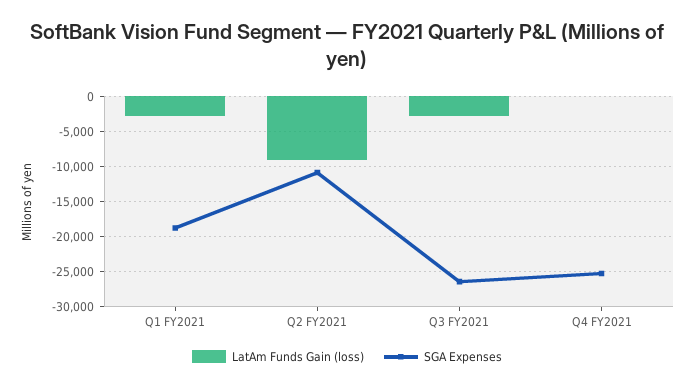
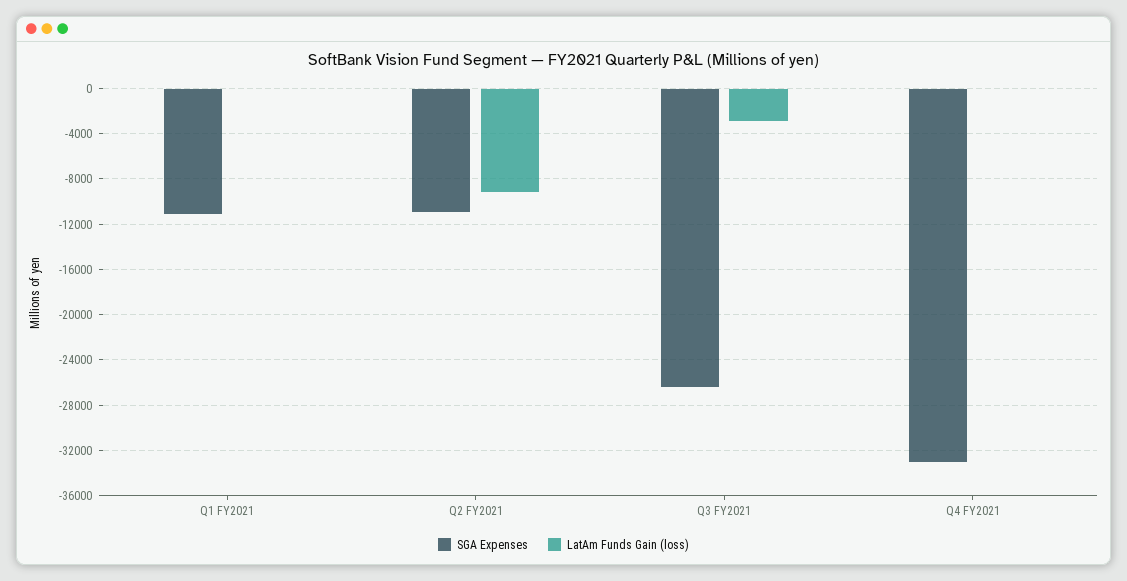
LatAm Funds Gain (loss), Q1 FY2021: -3000 -> 0
SGA Expenses, Q1 FY2021: -19000 -> -11000
SGA Expenses, Q4 FY2021: -25000 -> -33000

